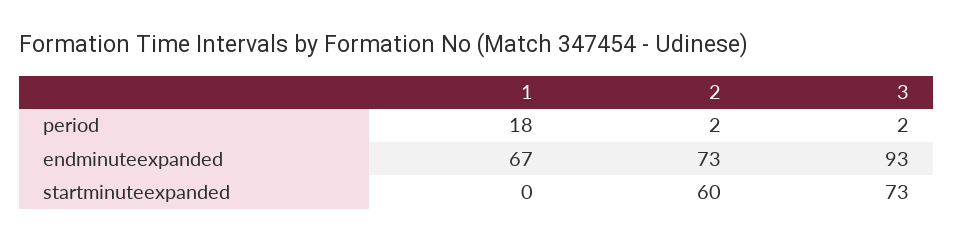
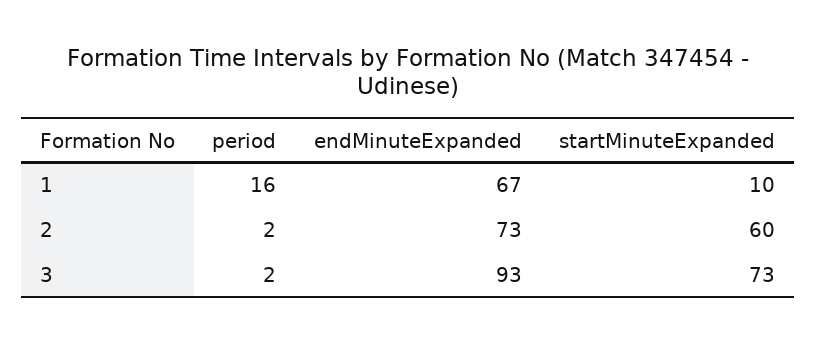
1, period: 18 -> 16
1, startminuteexpanded: 0 -> 10

